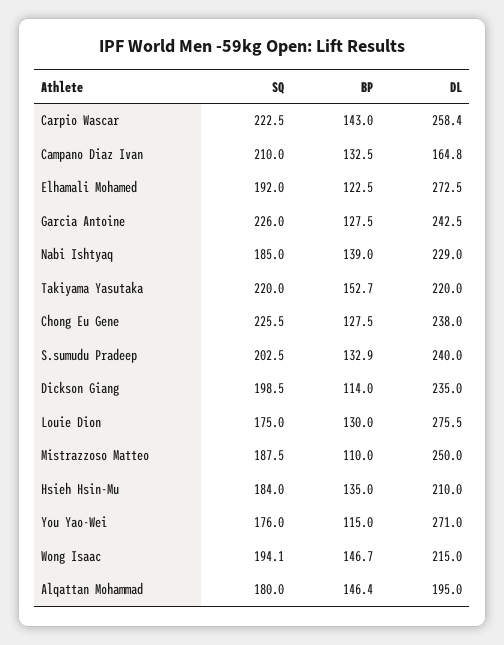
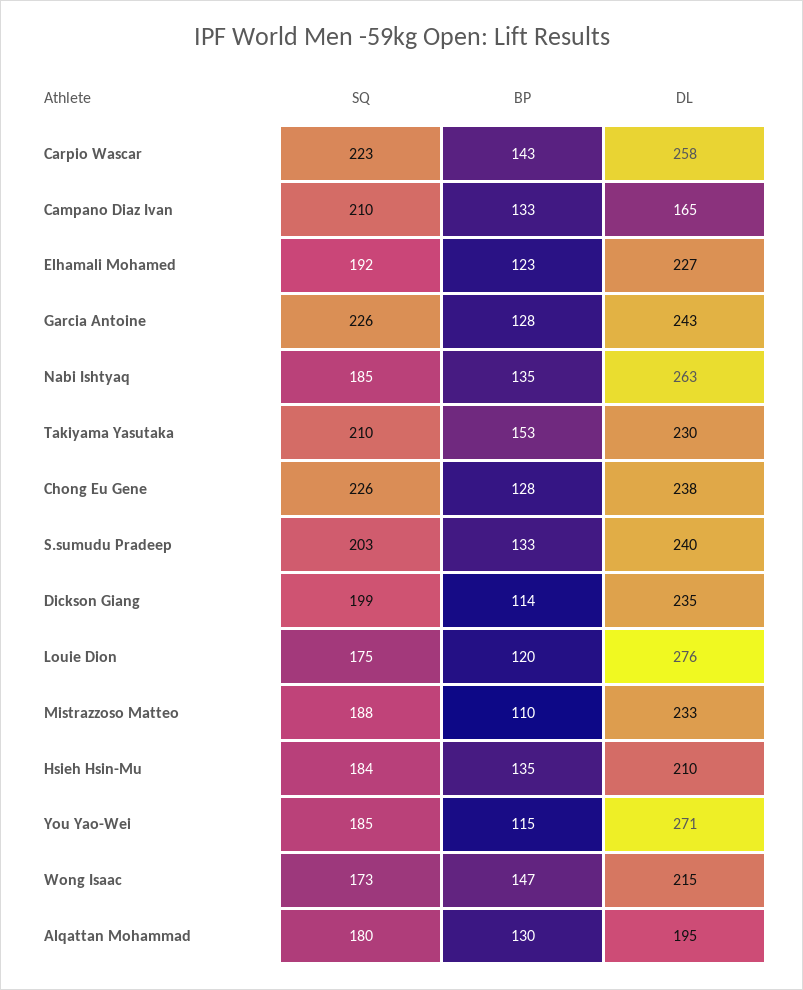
DL, Elhamali Mohamed: 272.5 -> 227
BP, Nabi Ishtyaq: 139 -> 135
DL, Nabi Ishtyaq: 229 -> 263
SQ, Takiyama Yasutaka: 220 -> 210
DL, Takiyama Yasutaka: 220 -> 230
BP, Louie Dion: 130 -> 120
DL, Mistrazzoso Matteo: 250 -> 233
SQ, You Yao-Wei: 176 -> 185
SQ, Wong Isaac: 194.1 -> 173
BP, Alqattan Mohammad: 146.4 -> 130

